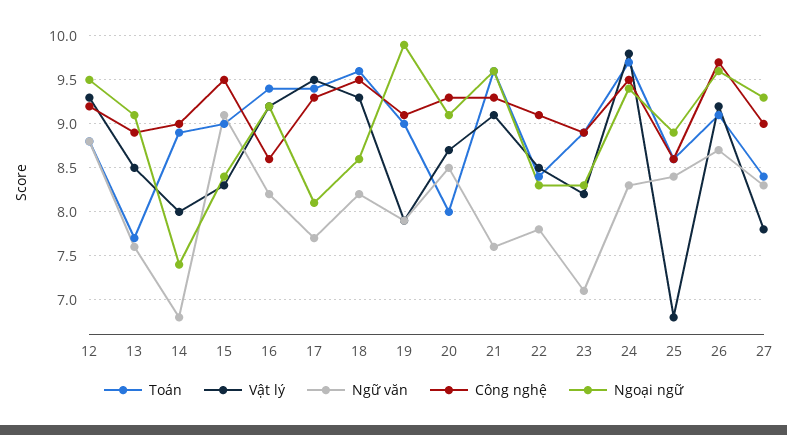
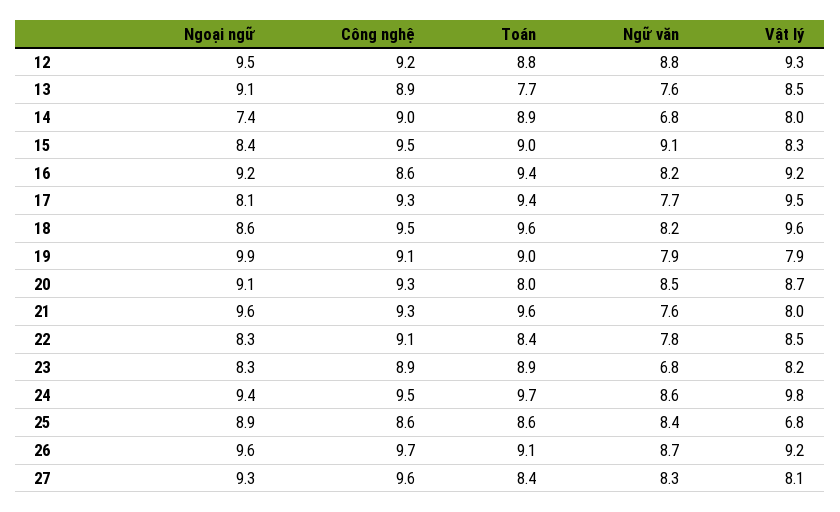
Vật lý, 18: 9.3 -> 9.6
Vật lý, 21: 9.1 -> 8
Ngữ văn, 23: 7.1 -> 6.8
Ngữ văn, 24: 8.3 -> 8.6
Vật lý, 27: 7.8 -> 8.1
Công nghệ, 27: 9 -> 9.6

